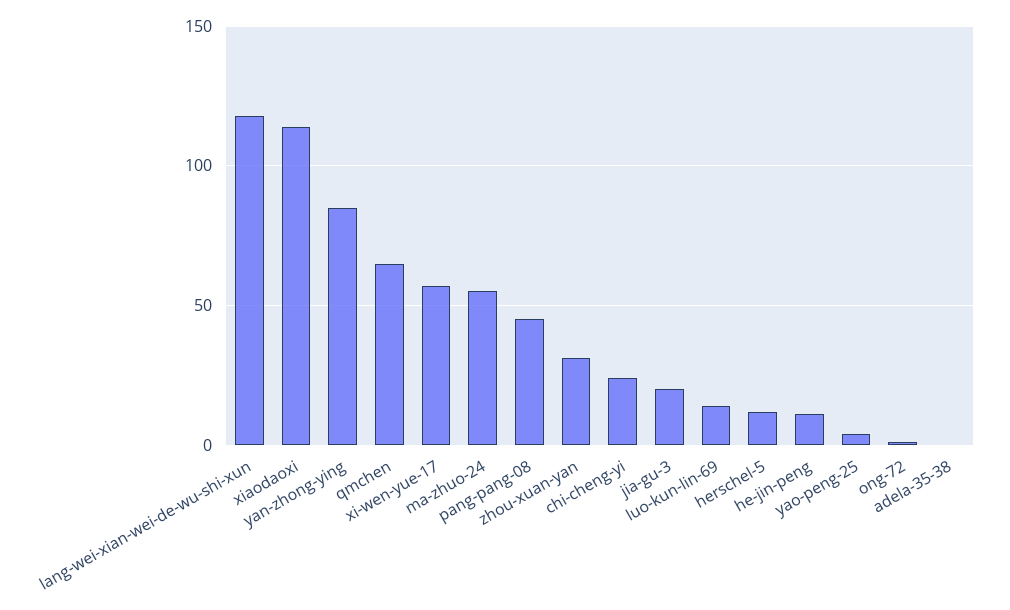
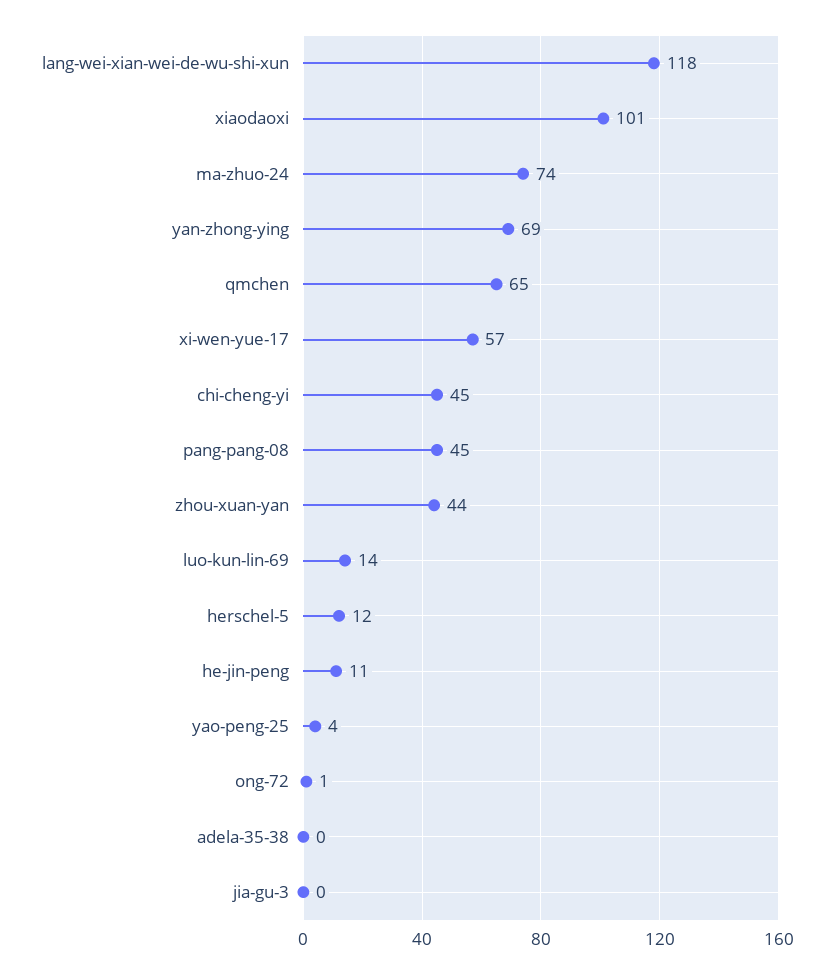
xiaodaoxi: 115 -> 101
yan-zhong-ying: 85 -> 69
ma-zhuo-24: 55 -> 74
zhou-xuan-yan: 30 -> 44
chi-cheng-yi: 25 -> 45
jia-gu-3: 20 -> 0

